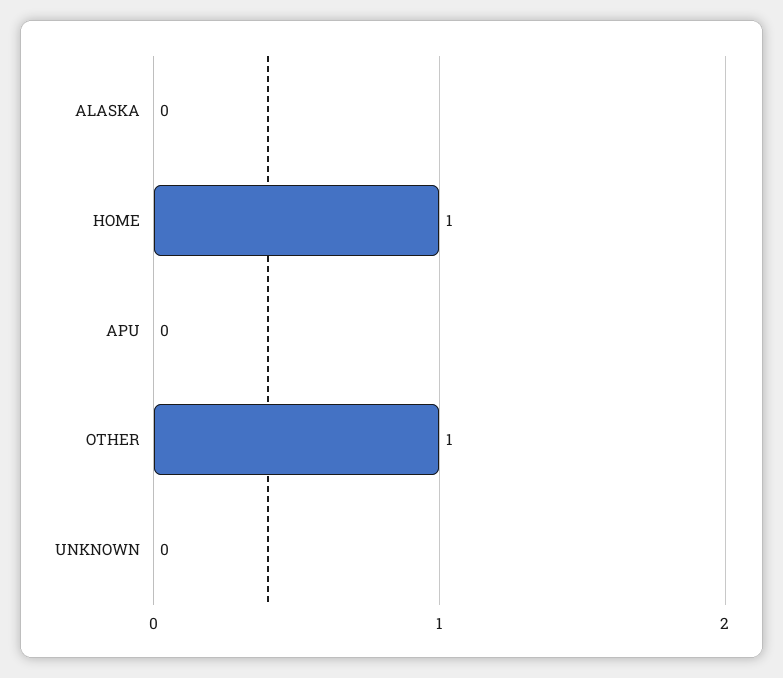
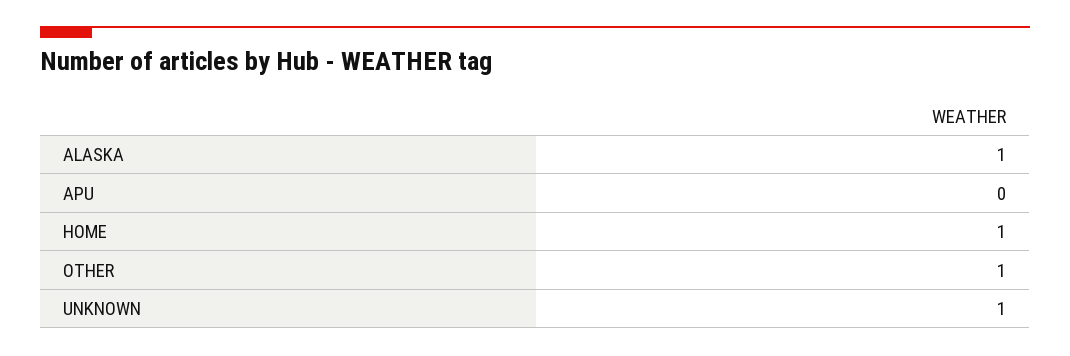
ALASKA: 0 -> 1
UNKNOWN: 0 -> 1

